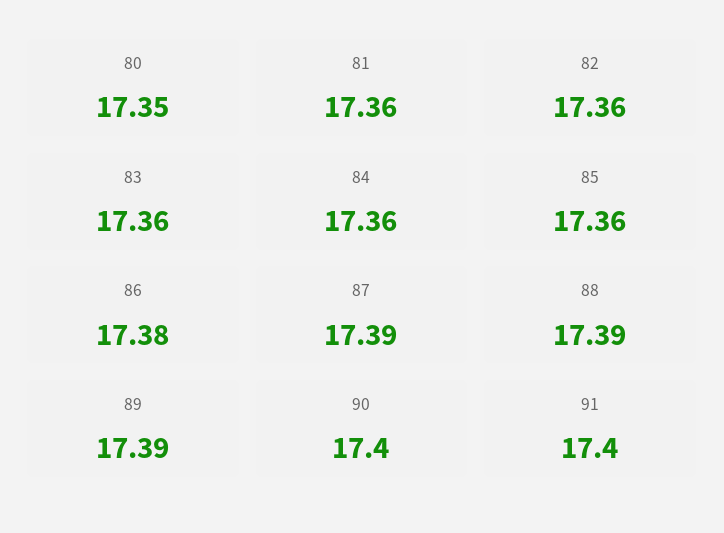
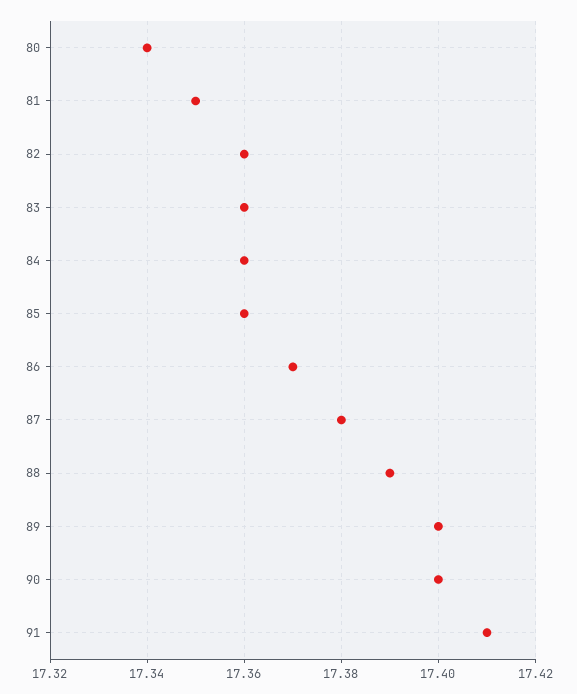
80: 17.35 -> 17.34
81: 17.36 -> 17.35
86: 17.38 -> 17.37
87: 17.39 -> 17.38
89: 17.39 -> 17.4
91: 17.4 -> 17.41

